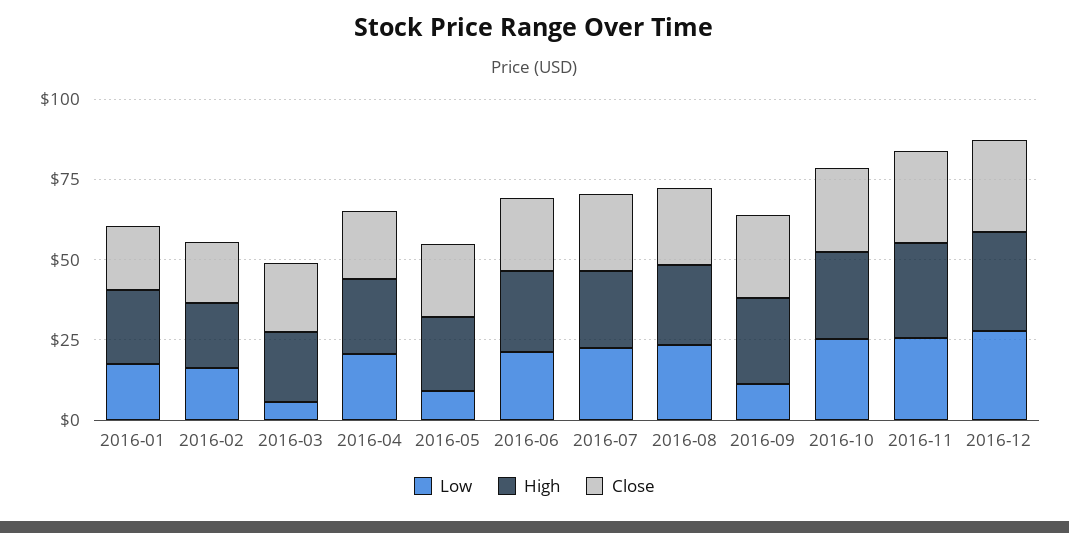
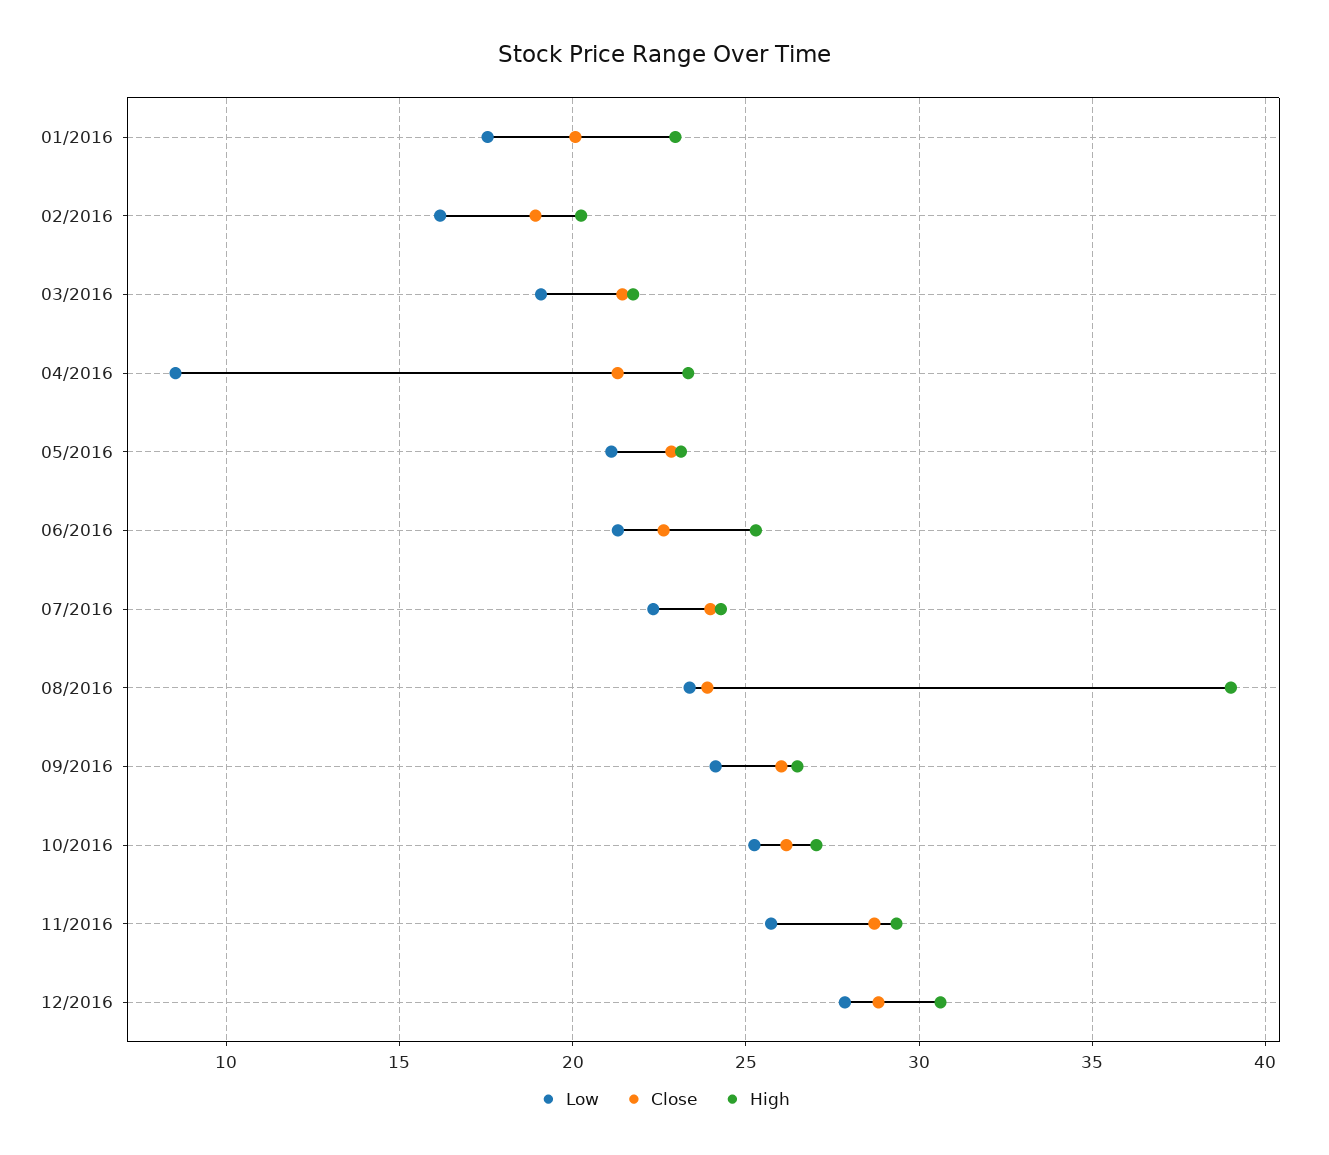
Low, 2016-03: 5 -> 19
Low, 2016-04: 20 -> 8.5
Low, 2016-05: 10 -> 21
High, 2016-08: 25 -> 39
Low, 2016-09: 10 -> 24

